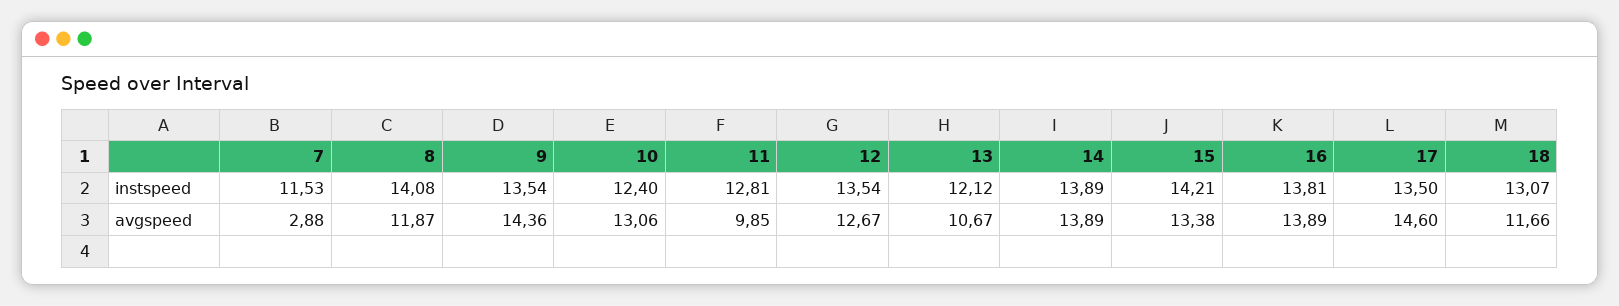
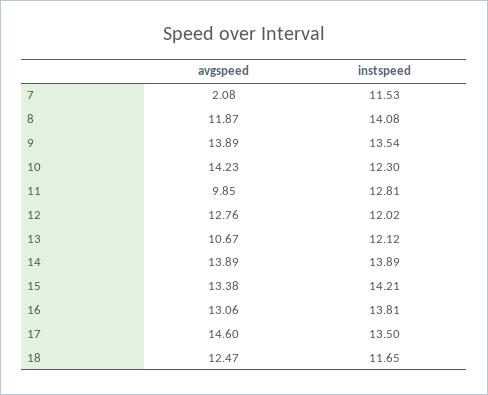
10, instspeed: 12.4 -> 12.3
12, instspeed: 13.54 -> 12.02
18, instspeed: 13.07 -> 11.65
7, avgspeed: 2.88 -> 2.08
9, avgspeed: 14.36 -> 13.89
10, avgspeed: 13.06 -> 14.23
12, avgspeed: 12.67 -> 12.76
16, avgspeed: 13.89 -> 13.06
18, avgspeed: 11.66 -> 12.47

